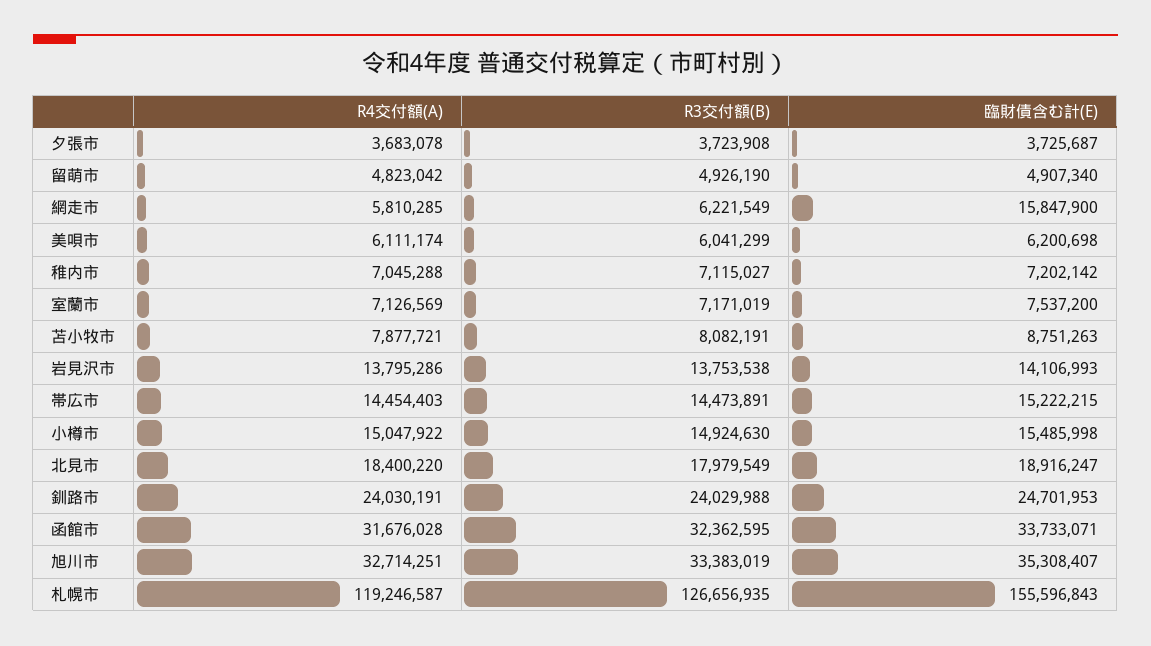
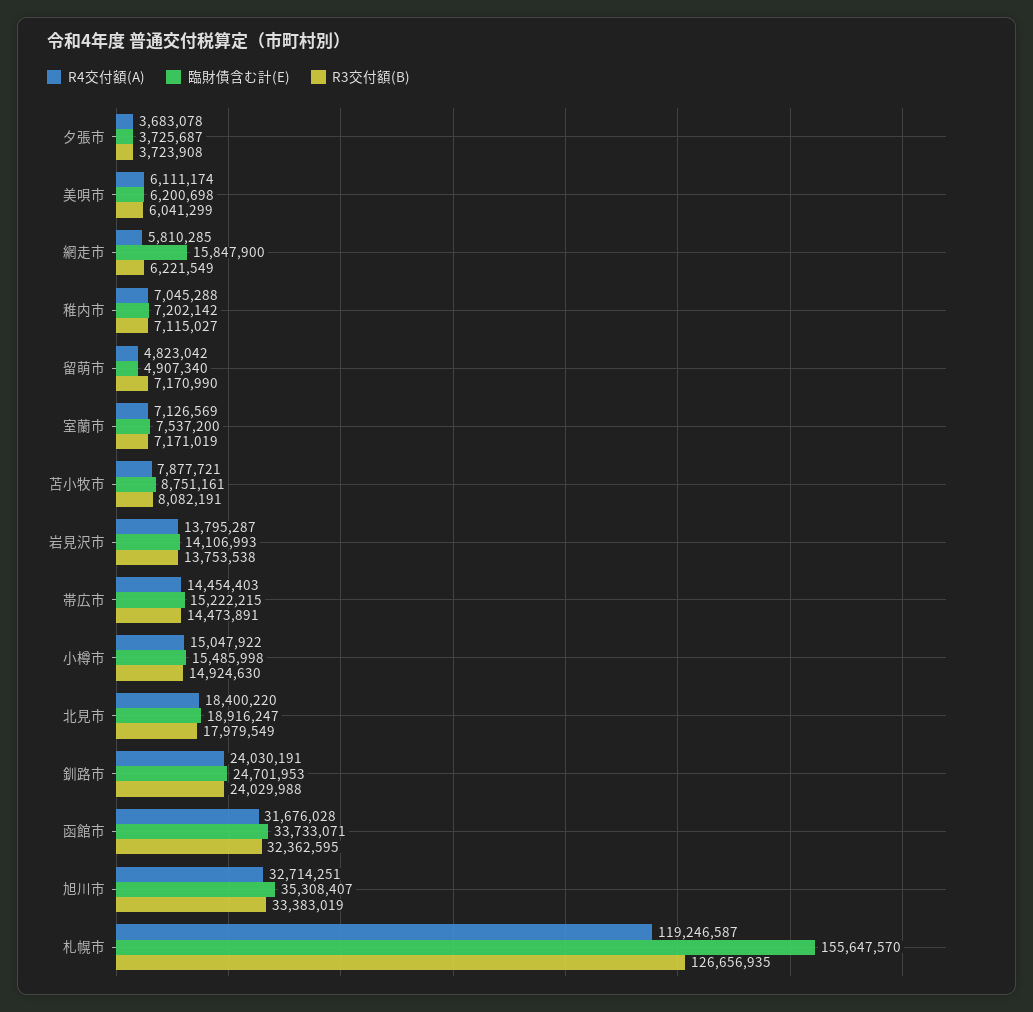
R3交付額(B), 留萌市: 4926190 -> 7170990
臨財債含む計(E), 苫小牧市: 8751263 -> 8751161
R4交付額(A), 岩見沢市: 13795286 -> 13795287
臨財債含む計(E), 札幌市: 155596843 -> 155647570

